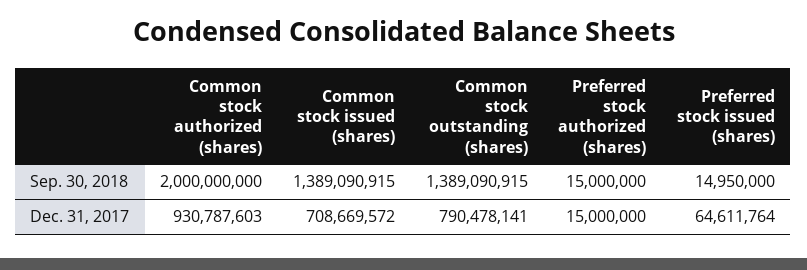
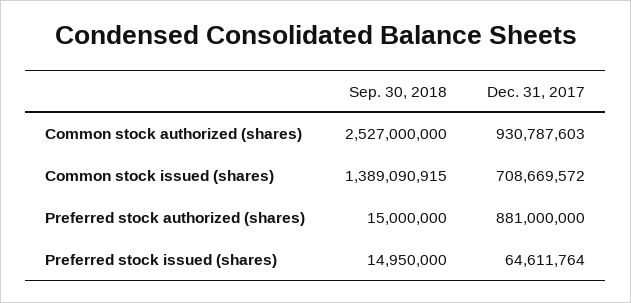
Common stock authorized (shares), Sep. 30, 2018: 2000000000 -> 2527000000
Common stock outstanding (shares), Sep. 30, 2018: 1389090915 -> none
Common stock outstanding (shares), Dec. 31, 2017: 790478141 -> none
Preferred stock authorized (shares), Dec. 31, 2017: 15000000 -> 881000000

